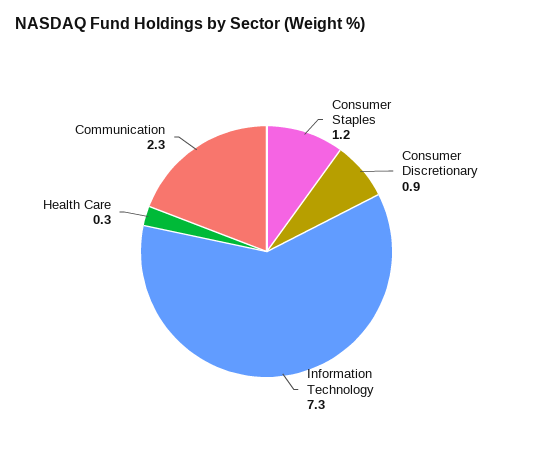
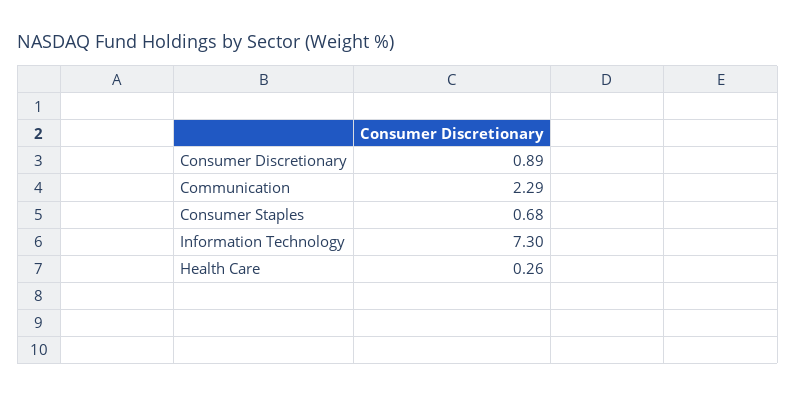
Consumer Staples: 1.2 -> 0.68

